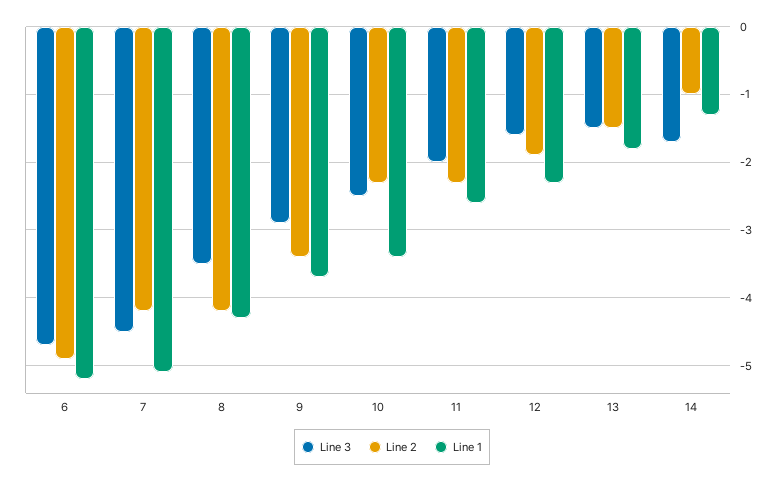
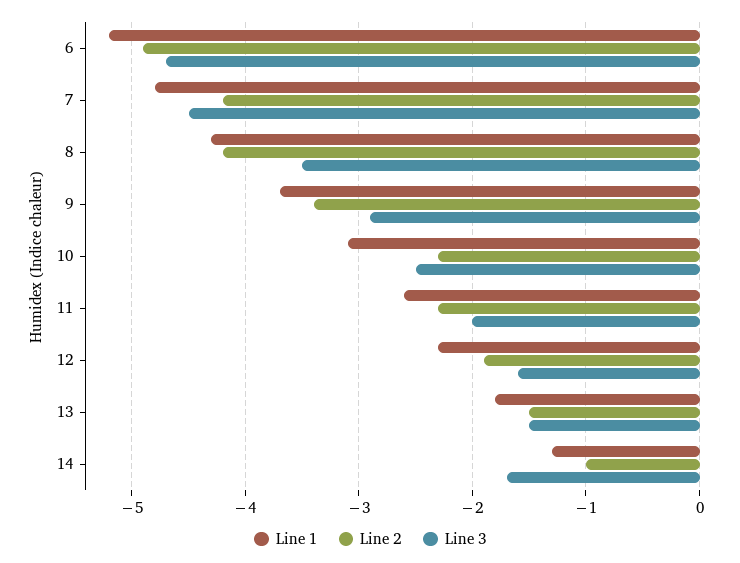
Line 1, 7: -5.1 -> -4.8
Line 1, 10: -3.4 -> -3.1

